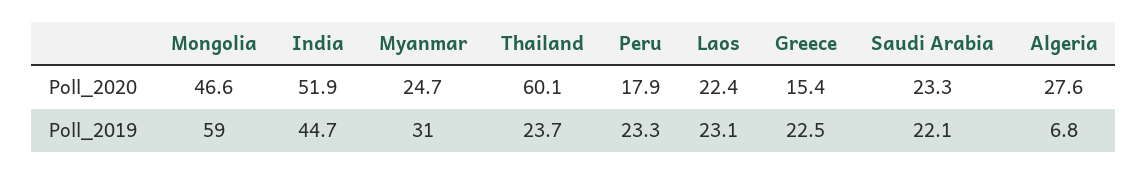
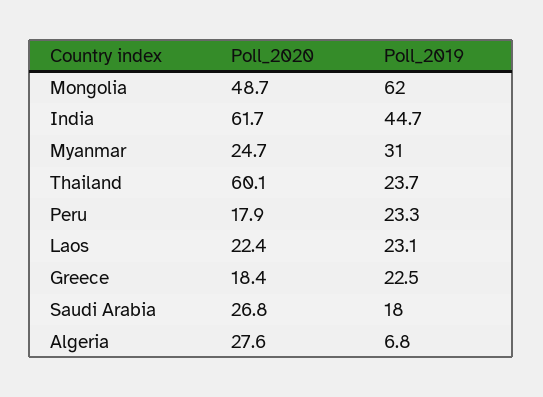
Mongolia, Poll_2020: 46.6 -> 48.7
India, Poll_2020: 51.9 -> 61.7
Greece, Poll_2020: 15.4 -> 18.4
Saudi Arabia, Poll_2020: 23.3 -> 26.8
Mongolia, Poll_2019: 59 -> 62
Saudi Arabia, Poll_2019: 22.1 -> 18

